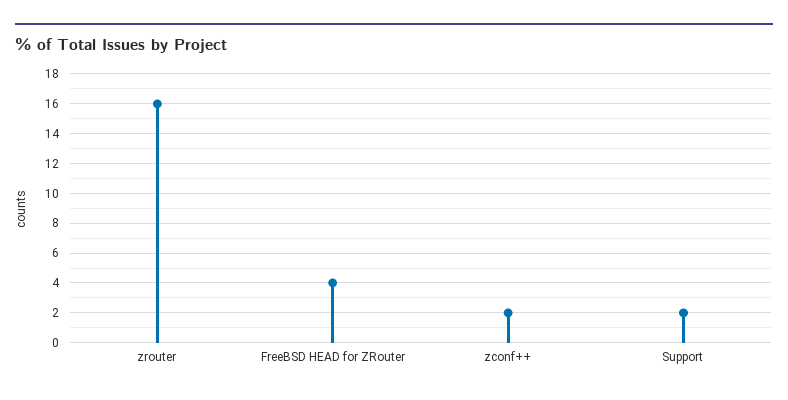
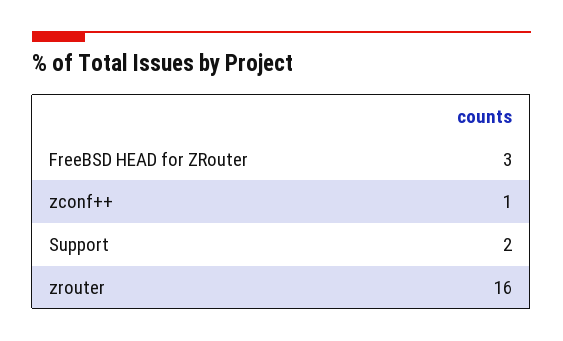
FreeBSD HEAD for ZRouter: 4 -> 3
zconf++: 2 -> 1

